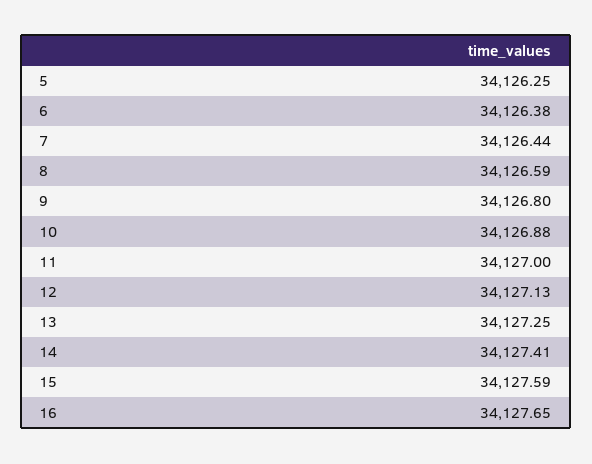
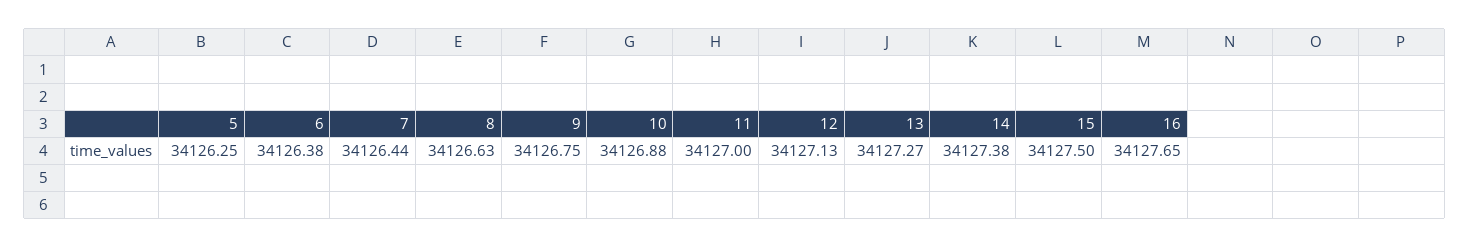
8: 34126.59 -> 34126.63
9: 34126.8 -> 34126.75
13: 34127.25 -> 34127.27
14: 34127.41 -> 34127.38
15: 34127.59 -> 34127.5

